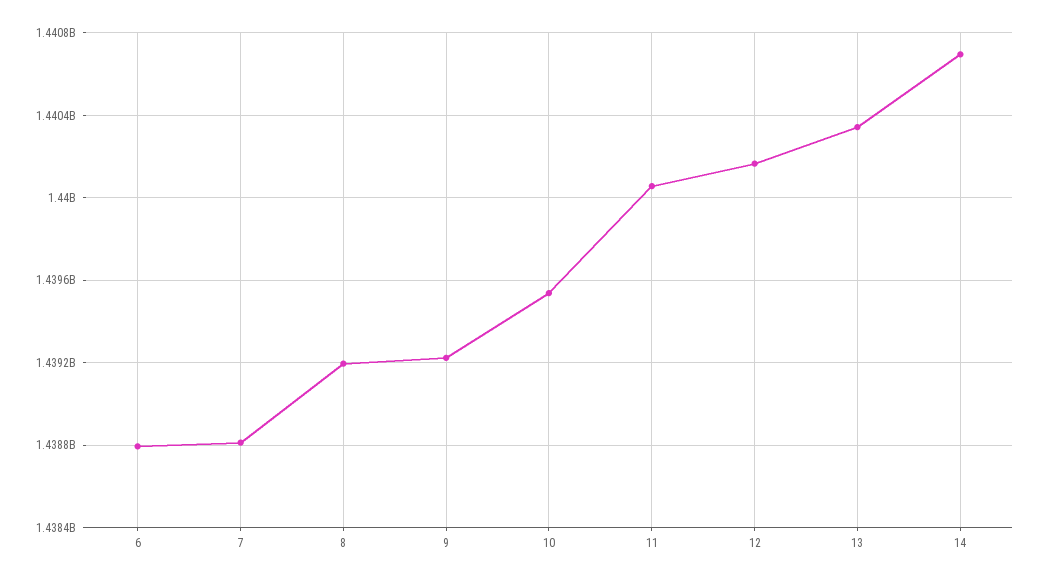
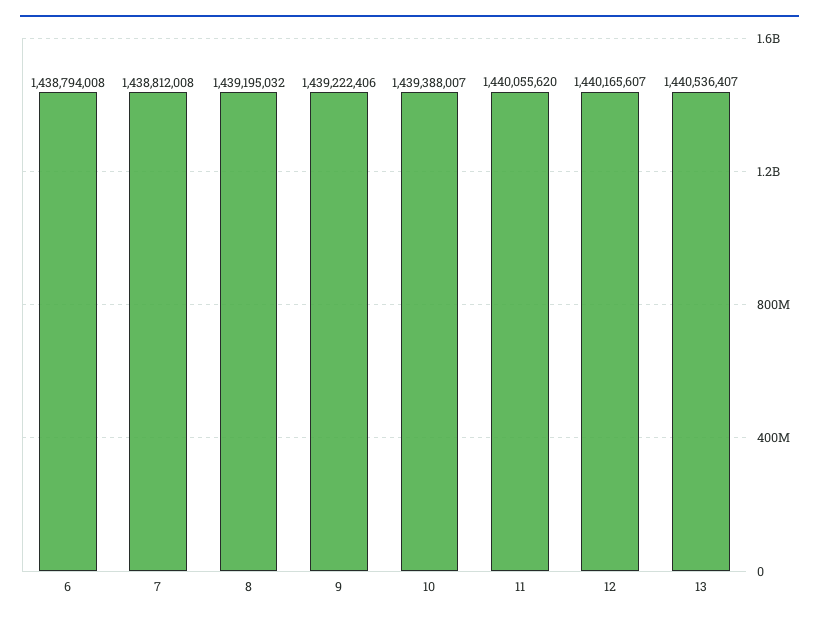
10: 1439550000 -> 1439388007
13: 1440350000 -> 1440536407
14: 1440700000 -> none

